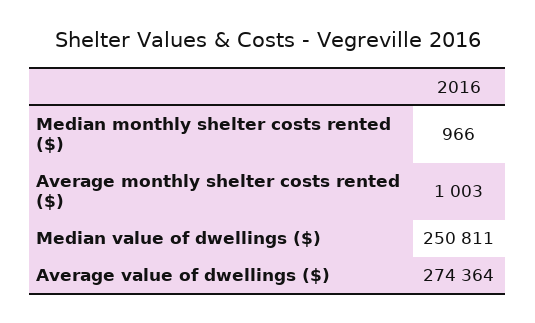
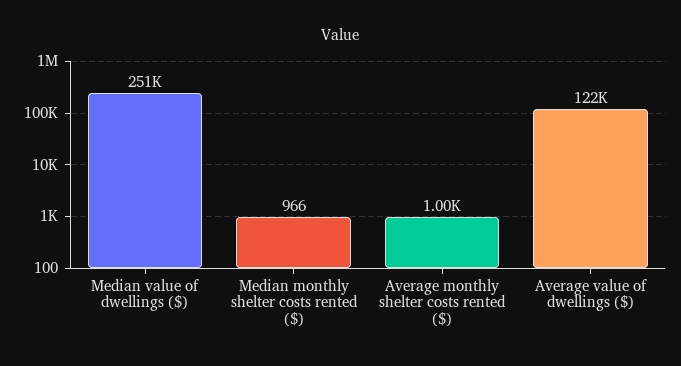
Average value of dwellings ($): 274364 -> 122000

